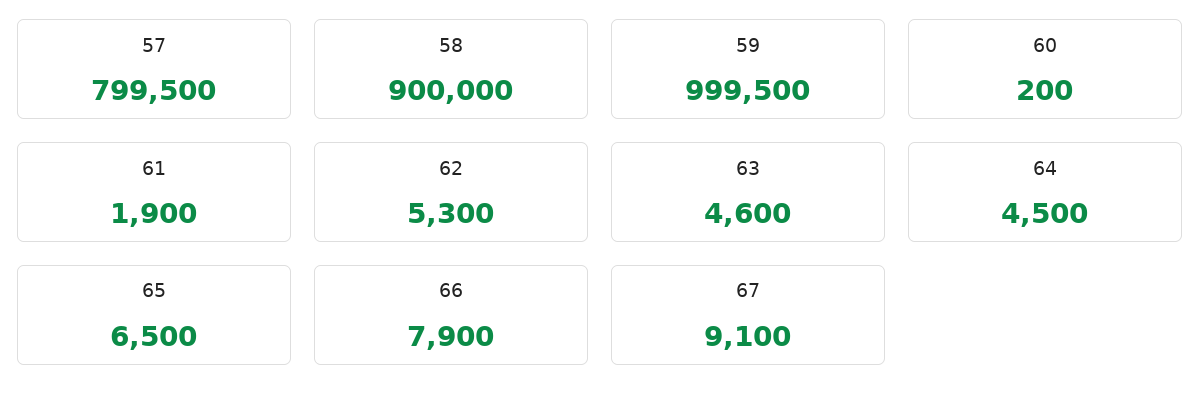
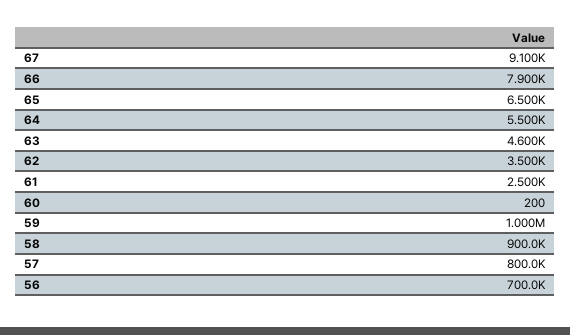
57: 799500 -> 800000
59: 999500 -> 1000000
61: 1900 -> 2500
62: 5300 -> 3500
64: 4500 -> 5500
56: none -> 700000

